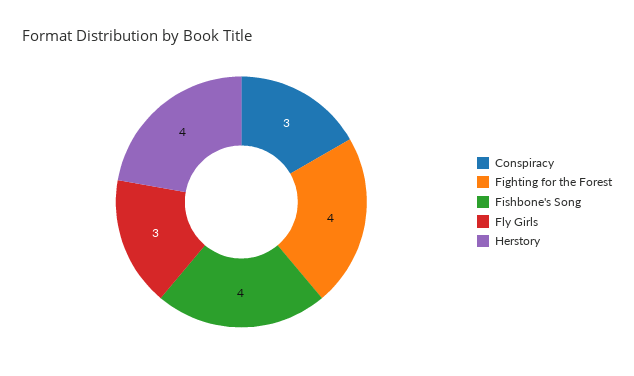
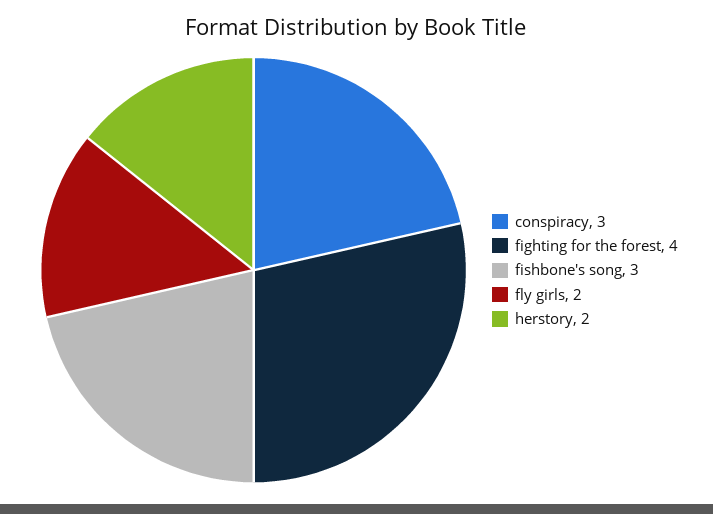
Fishbone's Song: 4 -> 3
Fly Girls: 3 -> 2
Herstory: 4 -> 2

